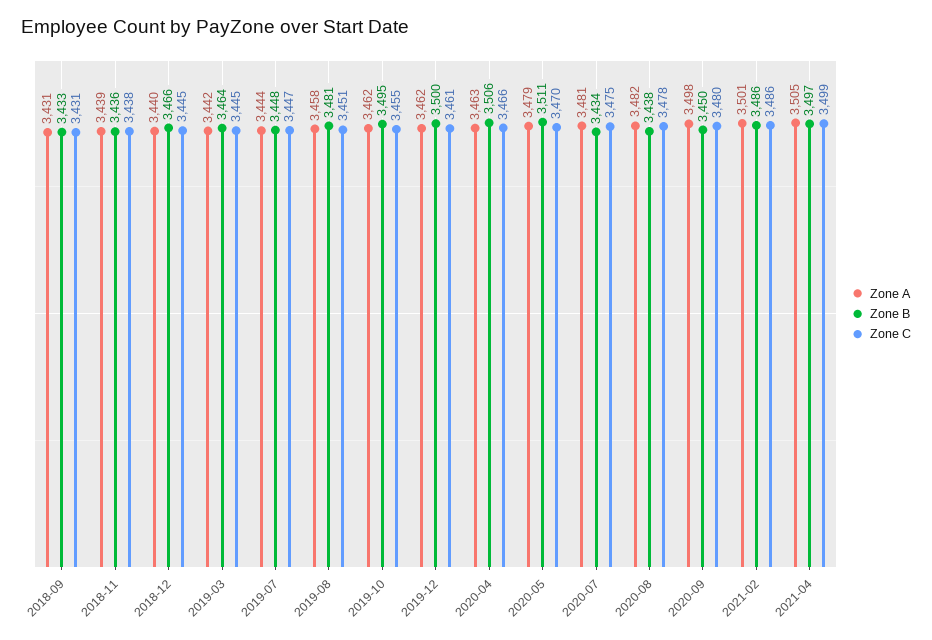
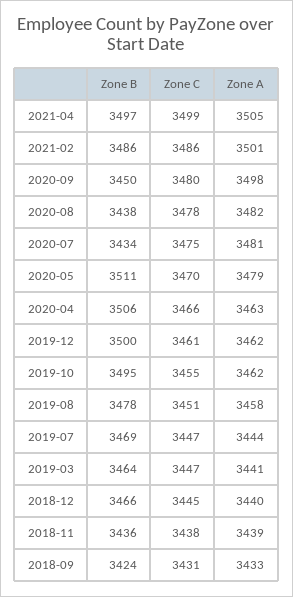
Zone A, 2018-09: 3431 -> 3433
Zone B, 2018-09: 3433 -> 3424
Zone A, 2019-03: 3442 -> 3441
Zone C, 2019-03: 3445 -> 3447
Zone B, 2019-07: 3448 -> 3469
Zone B, 2019-08: 3481 -> 3478

